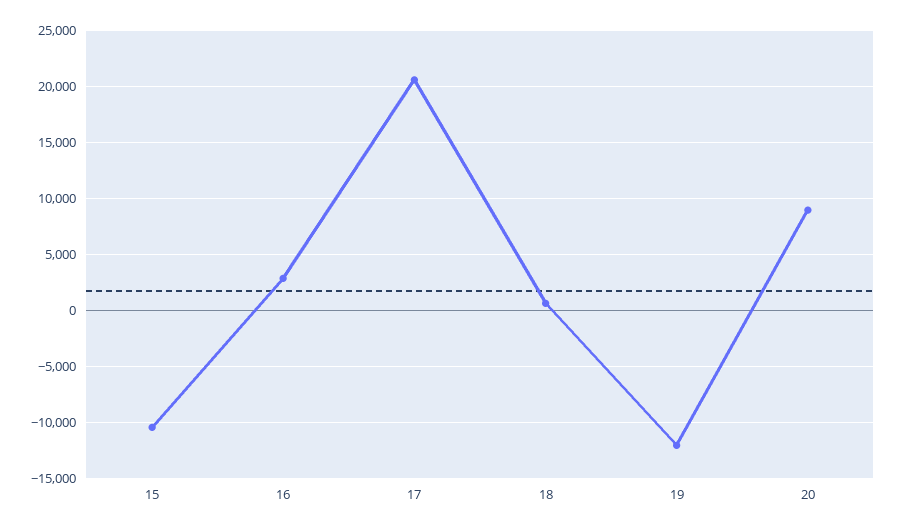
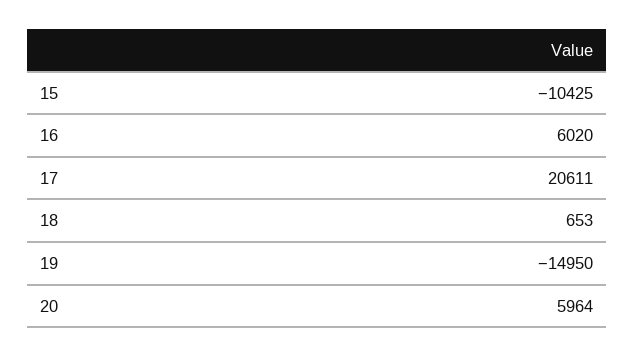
16: 3000 -> 6020
19: -12000 -> -14950
20: 9000 -> 5964

